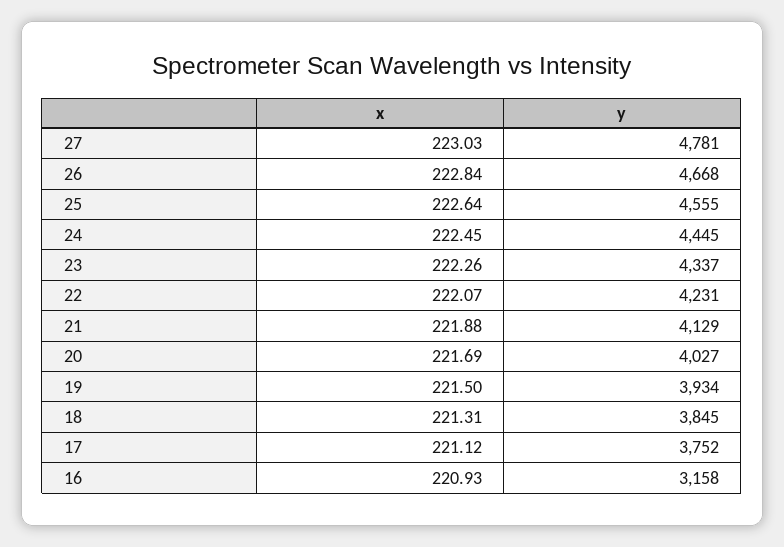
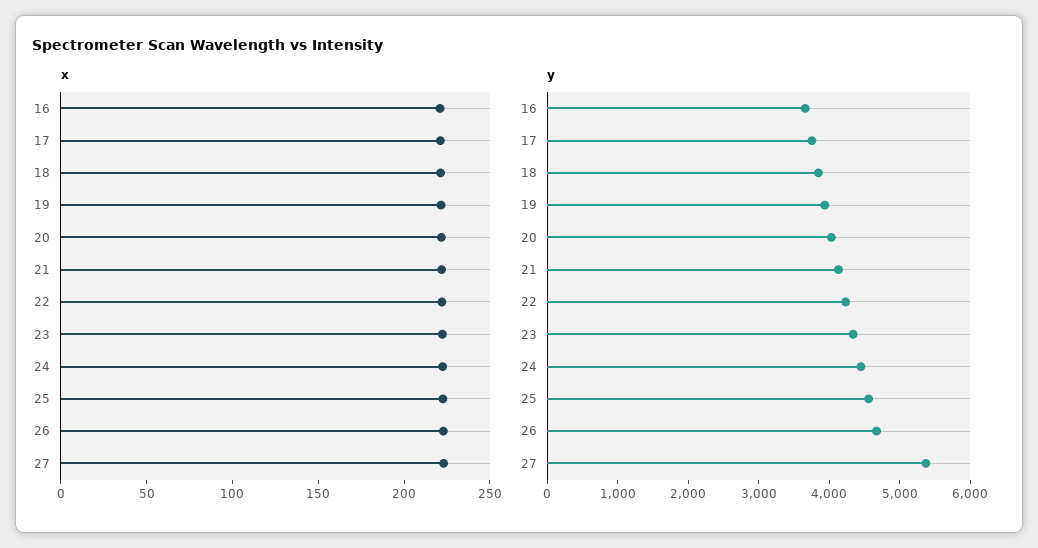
y, 27: 4781 -> 5400
y, 16: 3158 -> 3600

